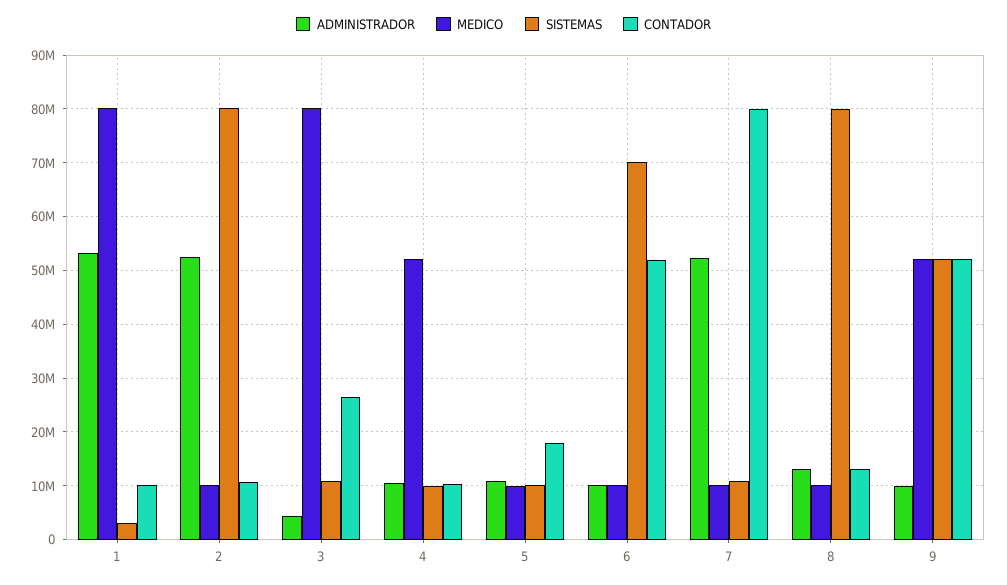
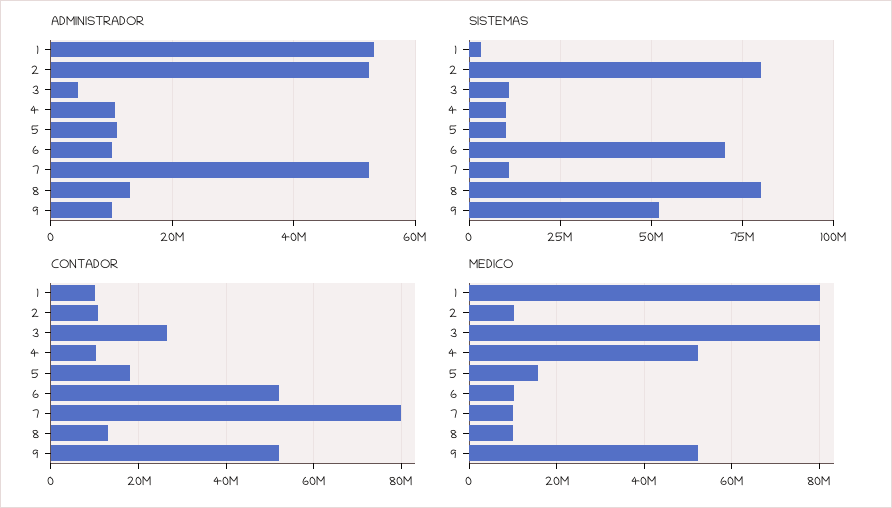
MEDICO, 5: 10000000 -> 16000000

